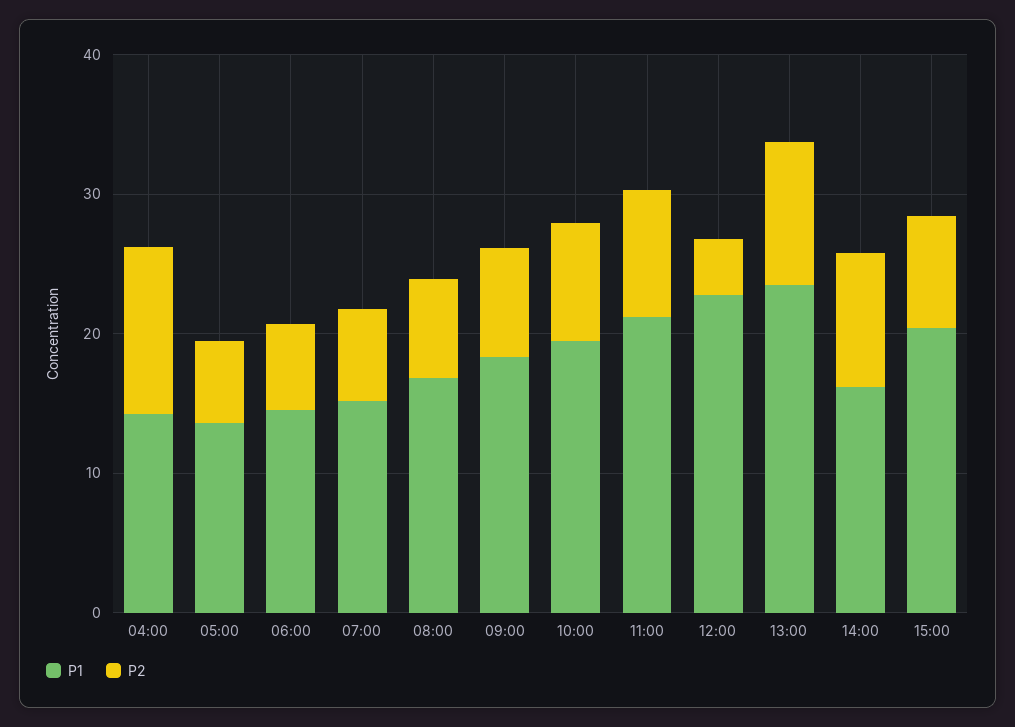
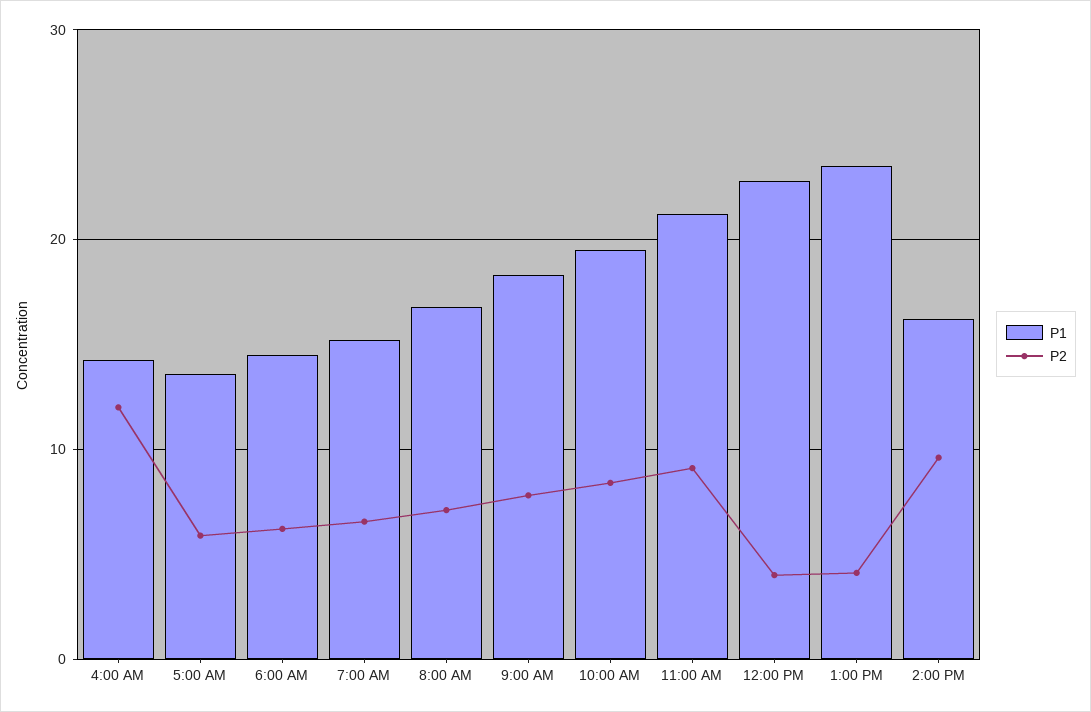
P2, 13:00: 10 -> 4
P1, 15:00: 20 -> none
P2, 15:00: 8 -> none

